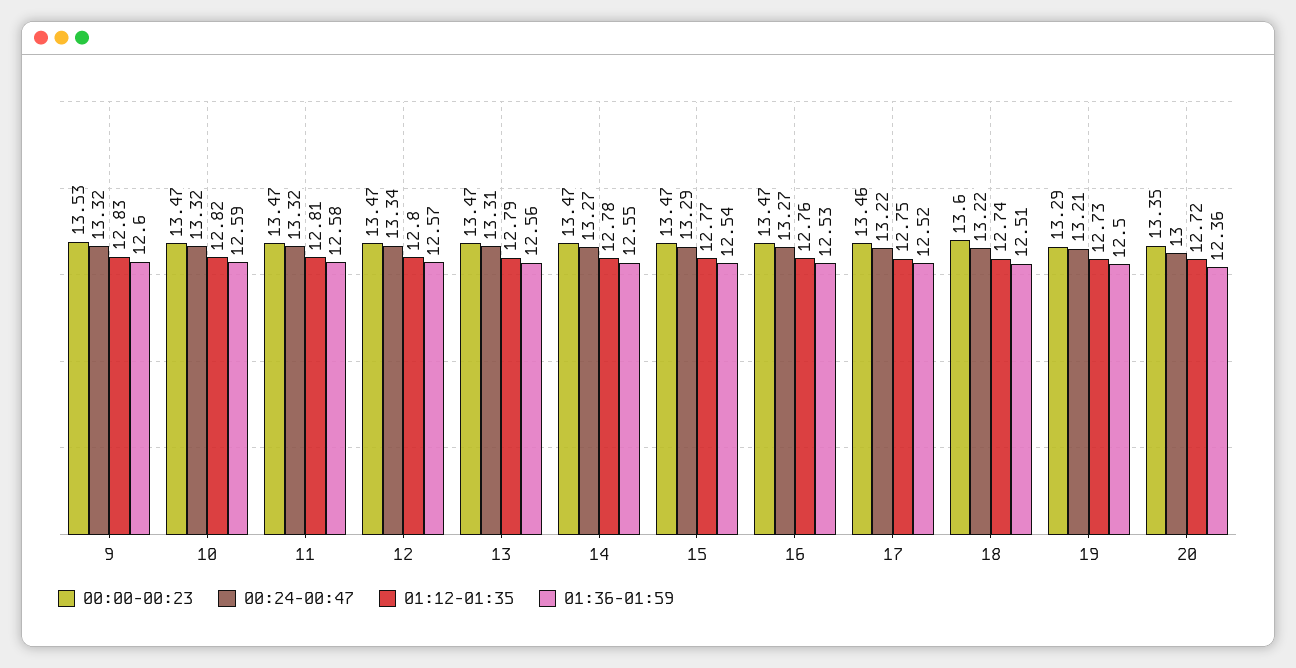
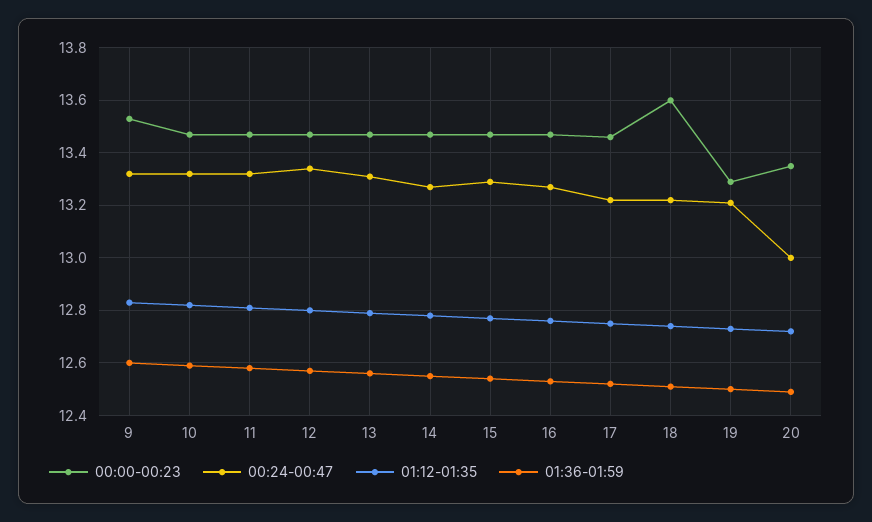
01:36-01:59, 20: 12.36 -> 12.5

